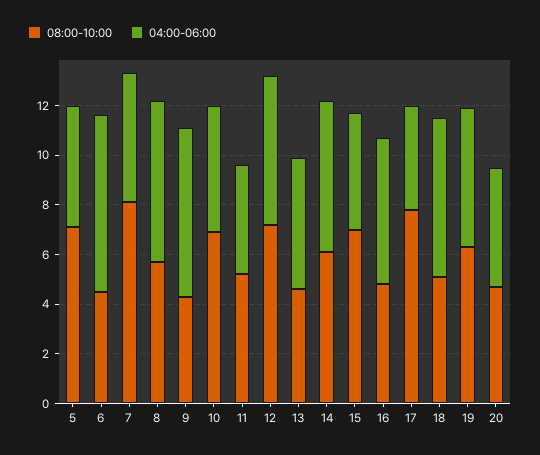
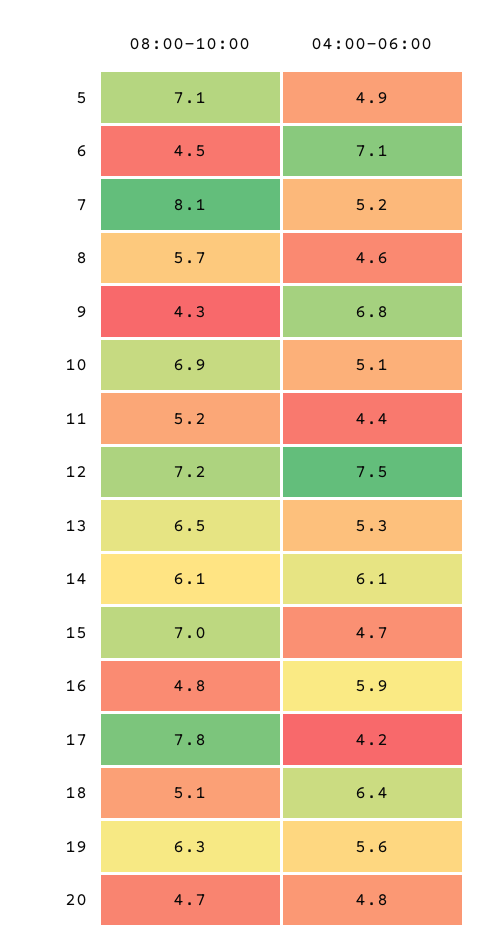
04:00-06:00, 8: 6.5 -> 4.6
04:00-06:00, 12: 6 -> 7.5
08:00-10:00, 13: 4.5 -> 6.5

